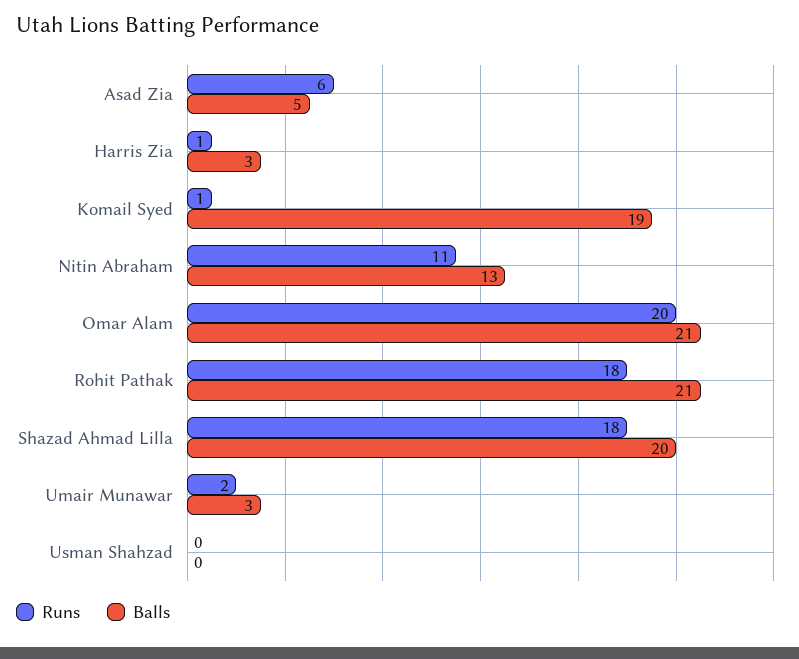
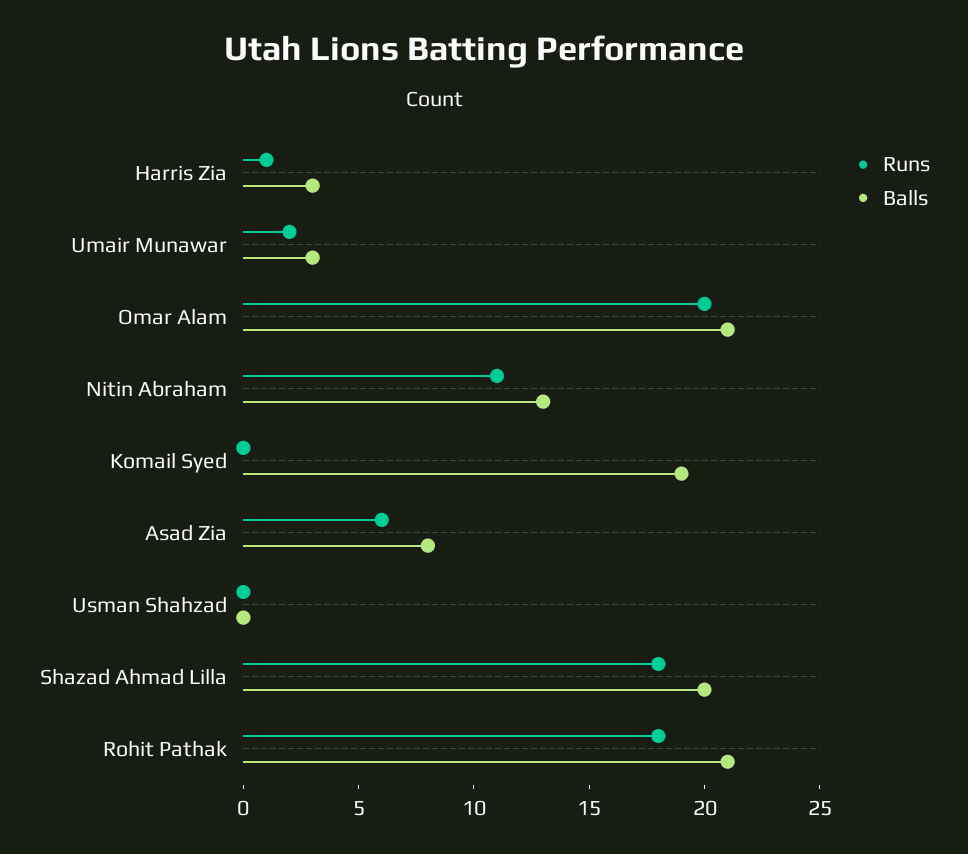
Balls, Asad Zia: 5 -> 8
Runs, Komail Syed: 1 -> 0

